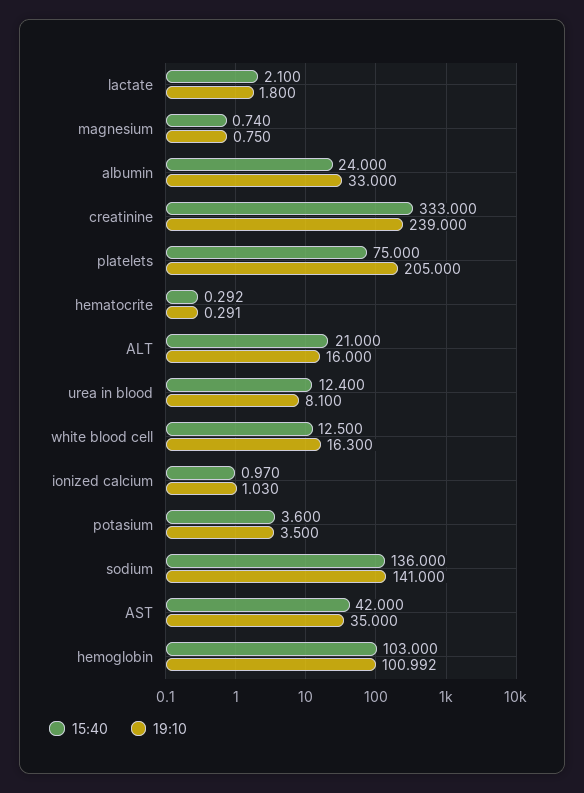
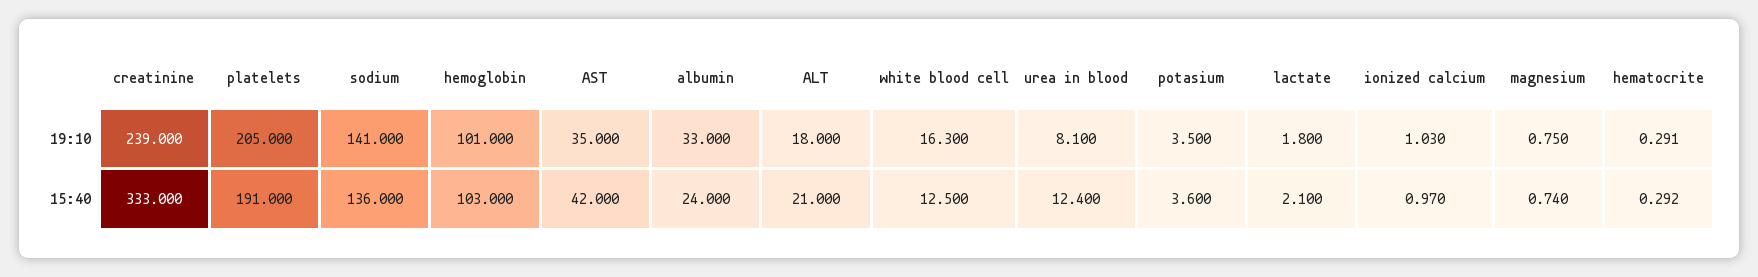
15:40, platelets: 75 -> 191
19:10, ALT: 16 -> 18
19:10, hemoglobin: 100.992 -> 101

